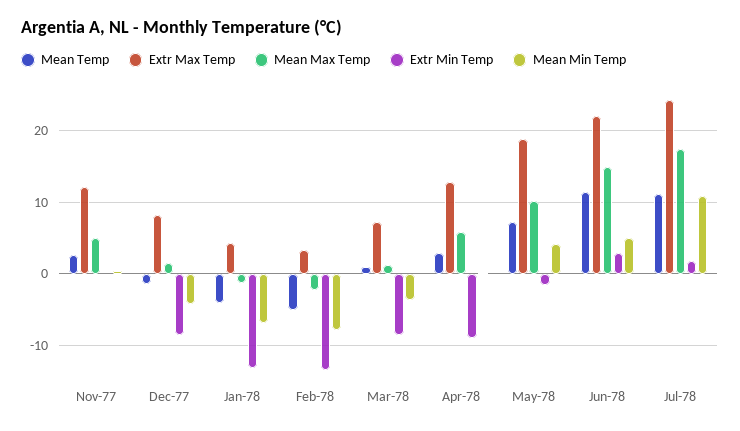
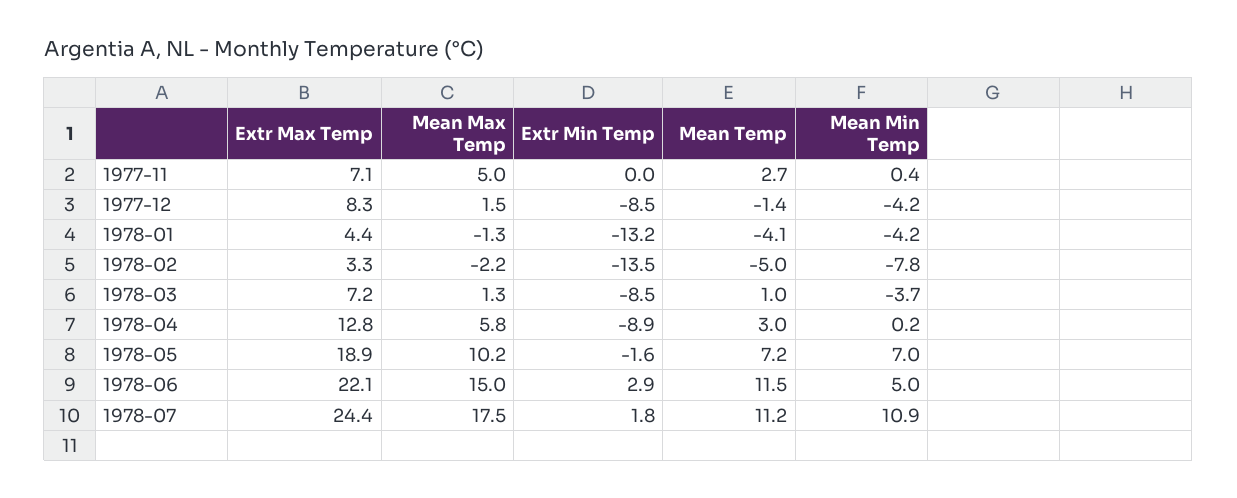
Extr Max Temp, Nov-77: 12 -> 7.1
Mean Min Temp, Jan-78: -7 -> -4.2
Mean Min Temp, May-78: 4 -> 7

